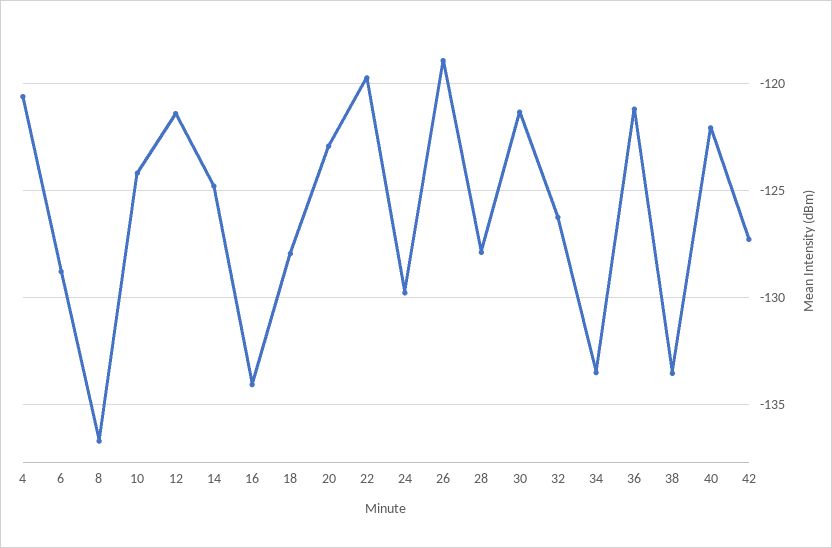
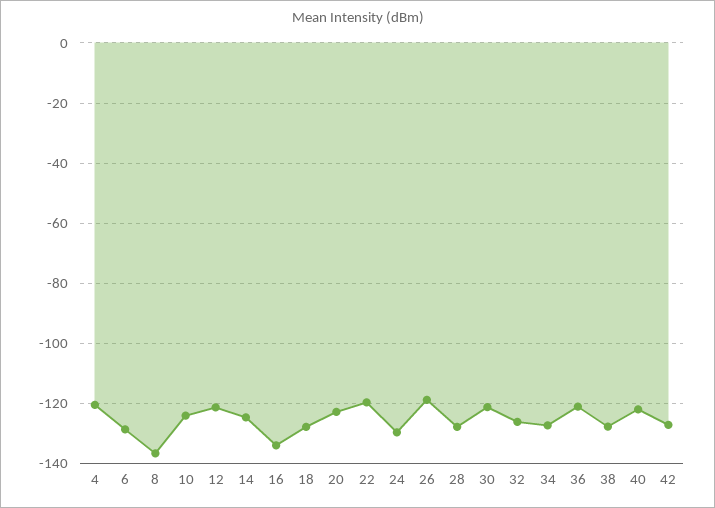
34: -133.5 -> -128
38: -133.5 -> -128

